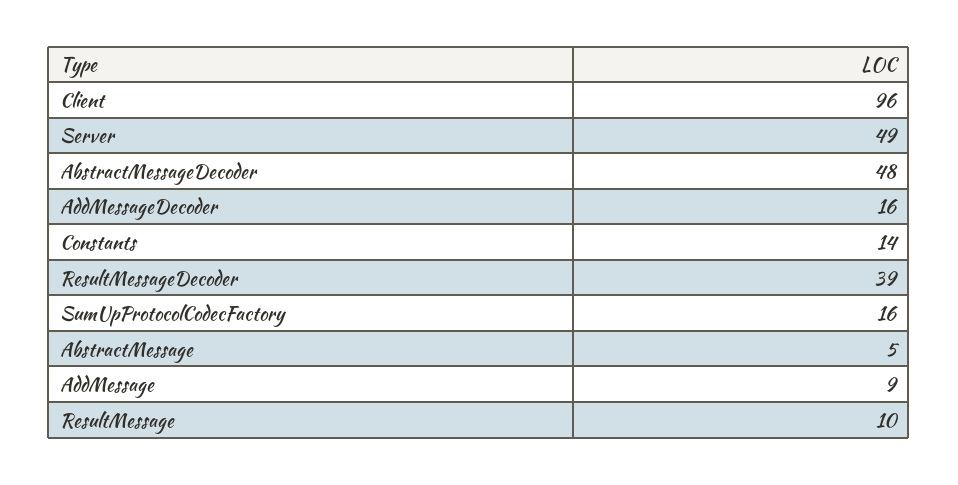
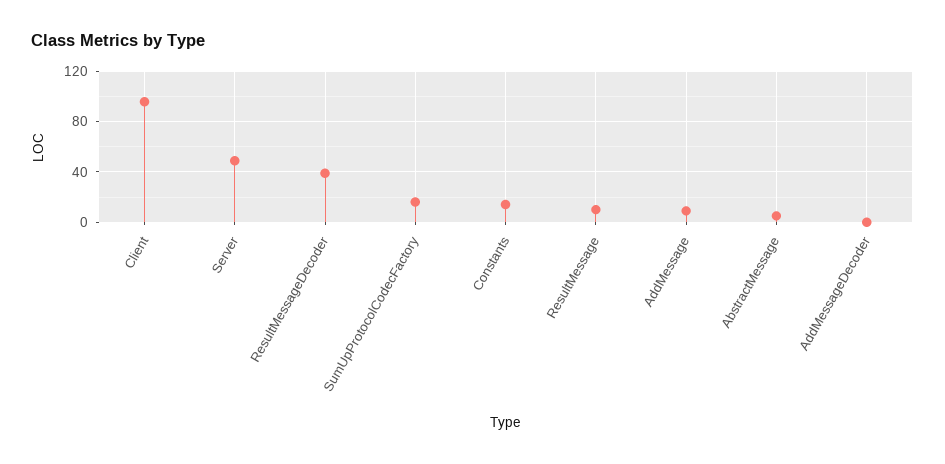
AbstractMessageDecoder: 48 -> none
AddMessageDecoder: 16 -> 0

